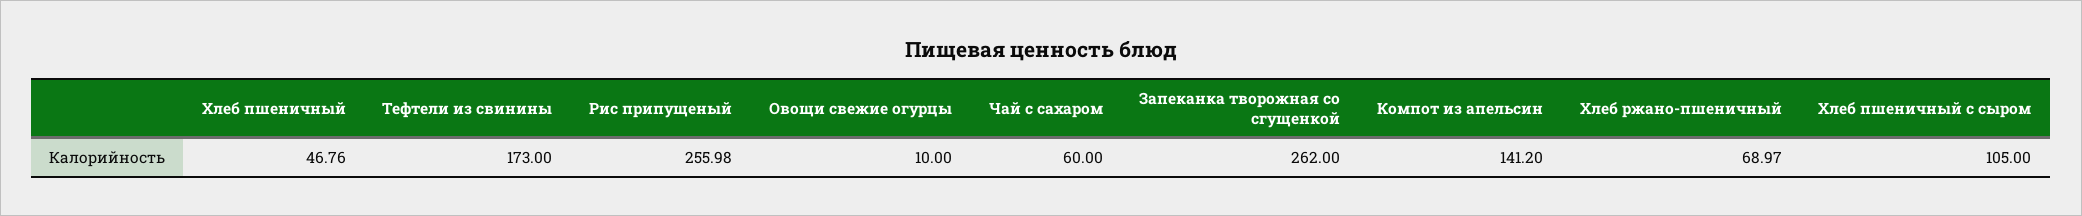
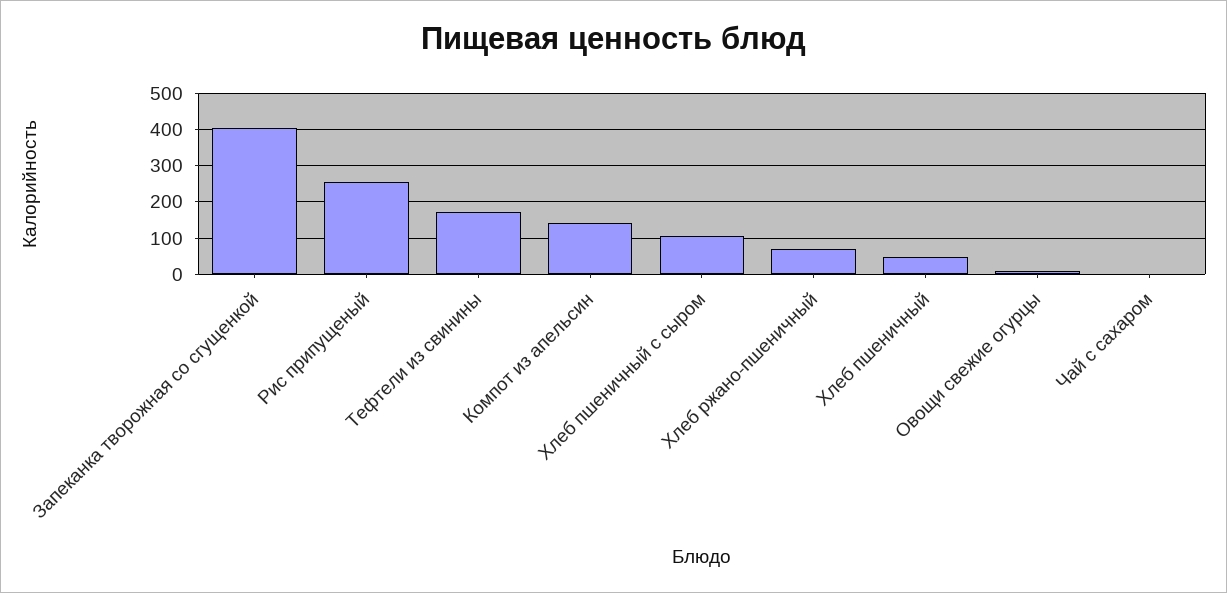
Чай с сахаром: 60 -> 0
Запеканка творожная со сгущенкой: 262 -> 400

